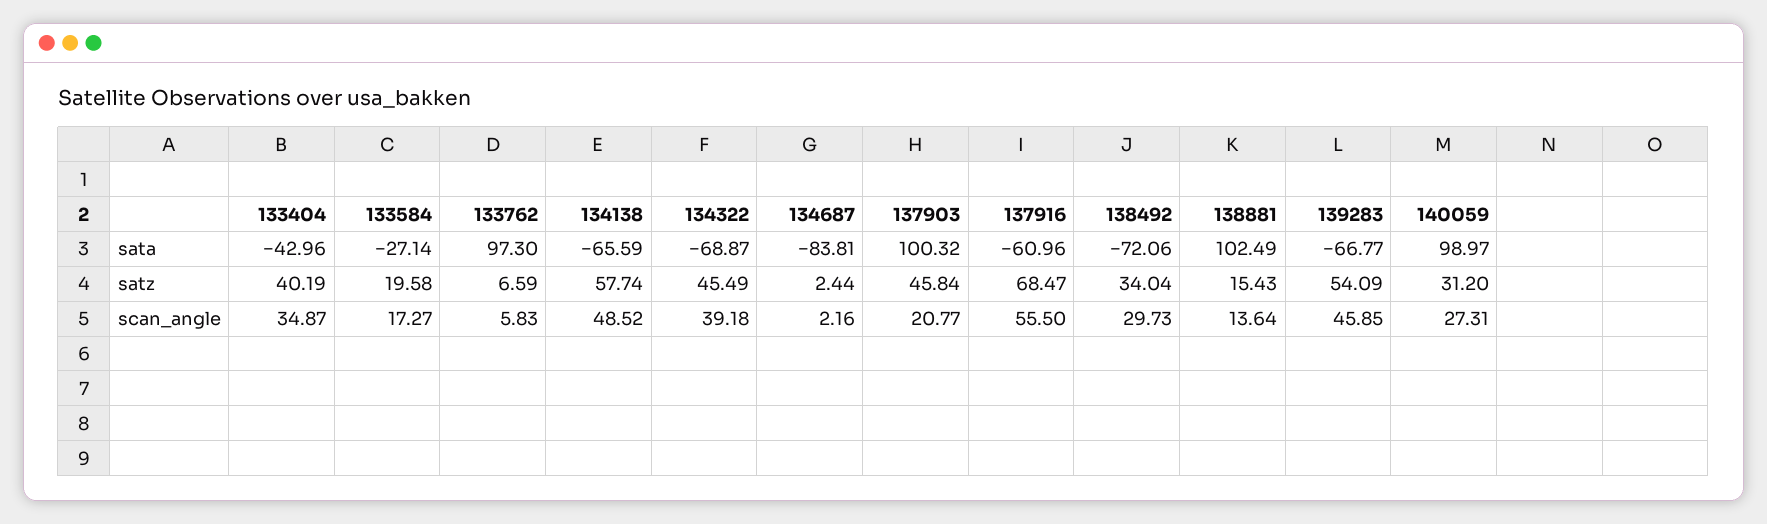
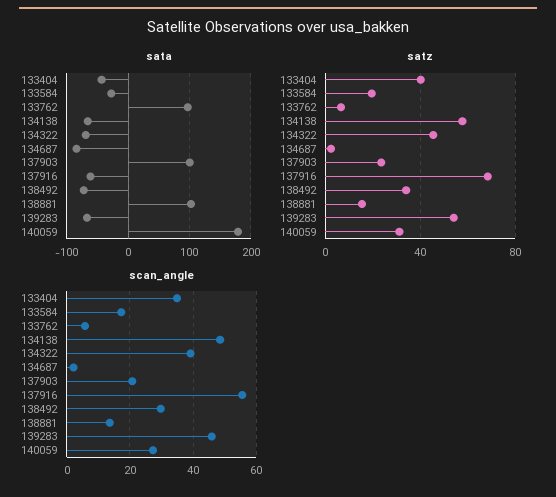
sata, 140059: 98.97 -> 180
satz, 137903: 45.84 -> 25

